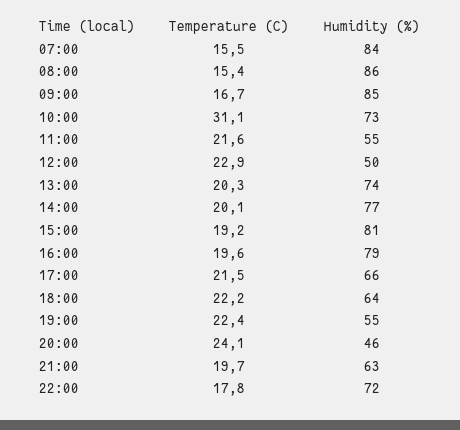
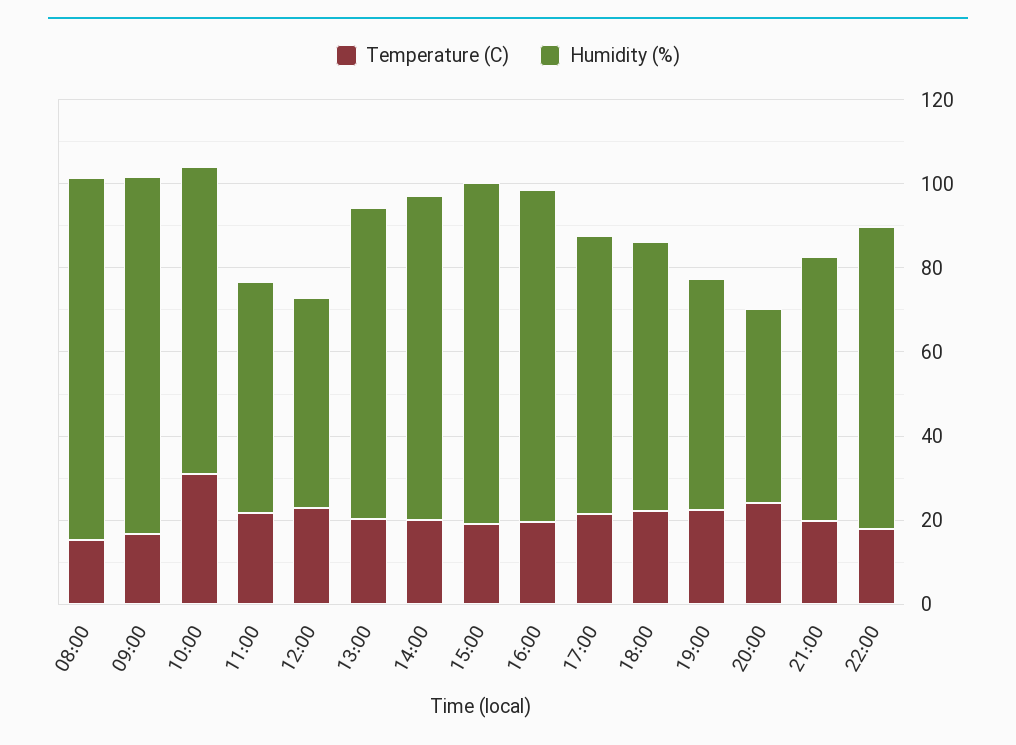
Temperature (C), 07:00: 15.5 -> none
Humidity (%), 07:00: 84 -> none

